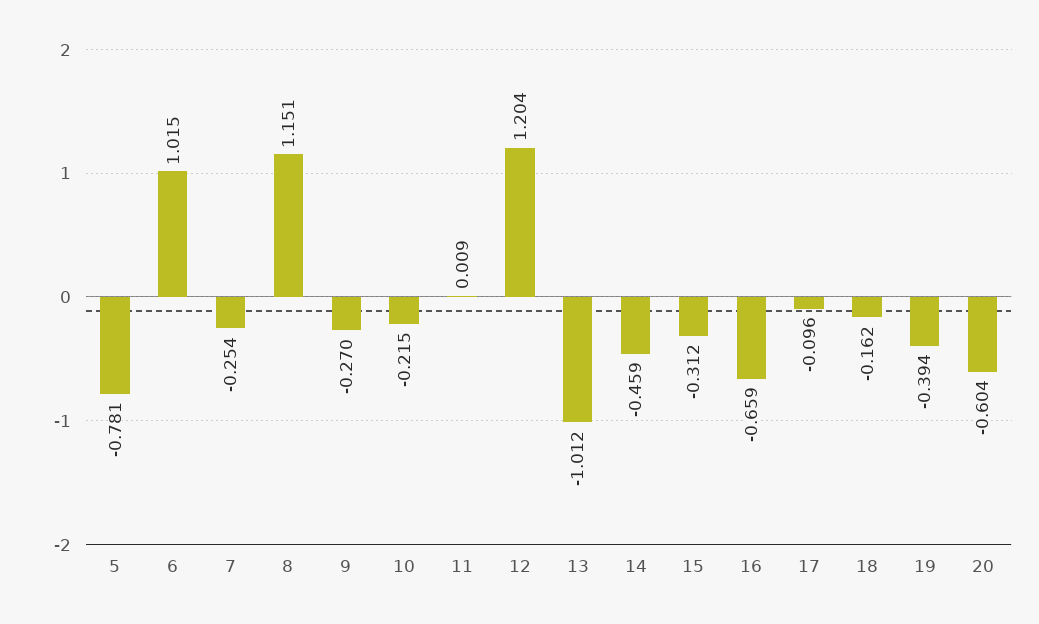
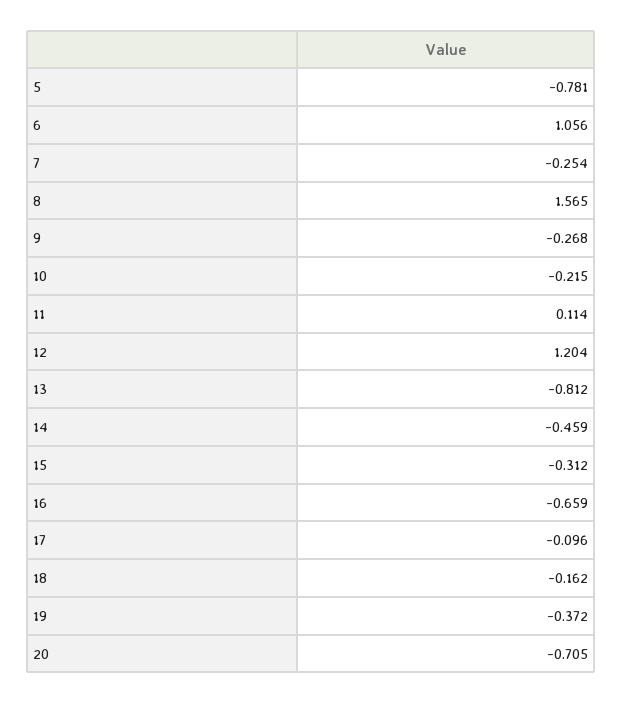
6: 1.015 -> 1.056
8: 1.151 -> 1.565
9: -0.27 -> -0.268
11: 0.009 -> 0.114
13: -1.012 -> -0.812
19: -0.394 -> -0.372
20: -0.604 -> -0.705

